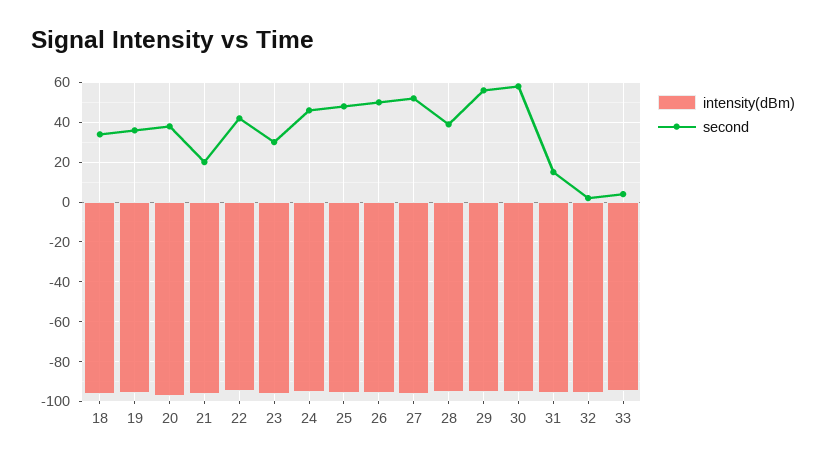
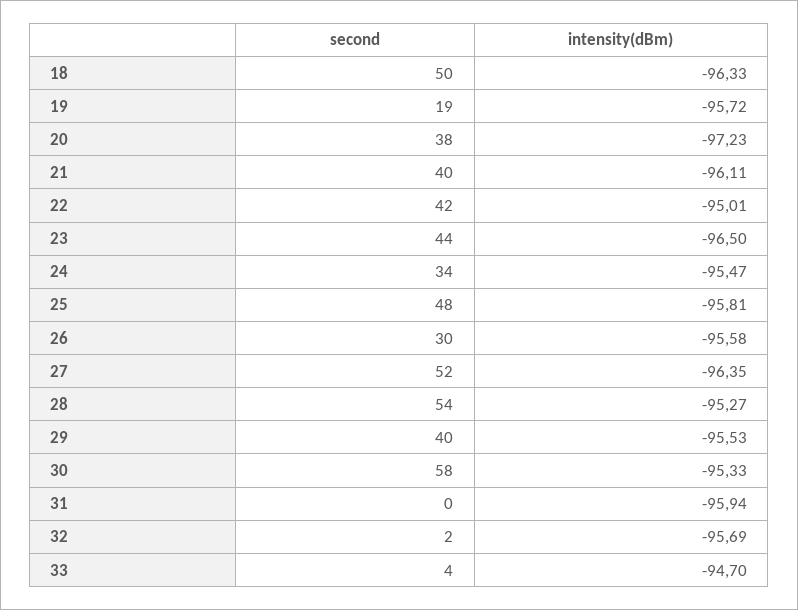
second, 18: 35 -> 50
second, 19: 35 -> 19
second, 21: 20 -> 40
second, 23: 30 -> 44
second, 24: 45 -> 34
second, 26: 50 -> 30
second, 28: 40 -> 54
second, 29: 55 -> 40
second, 31: 15 -> 0

